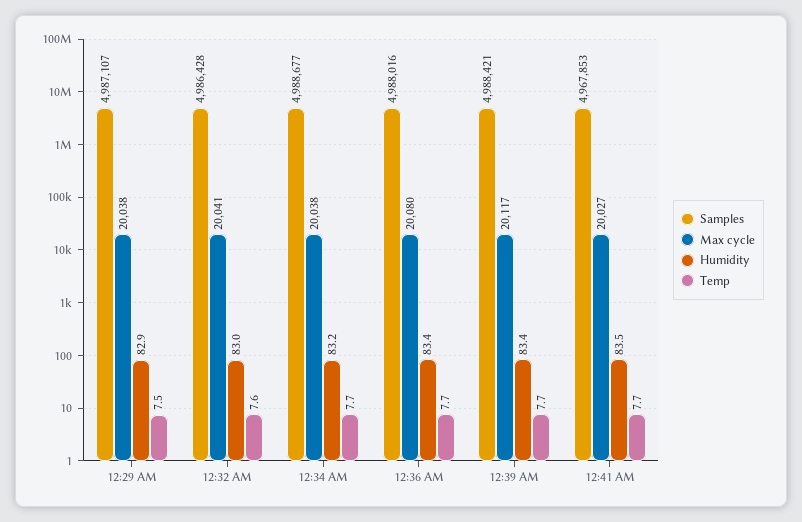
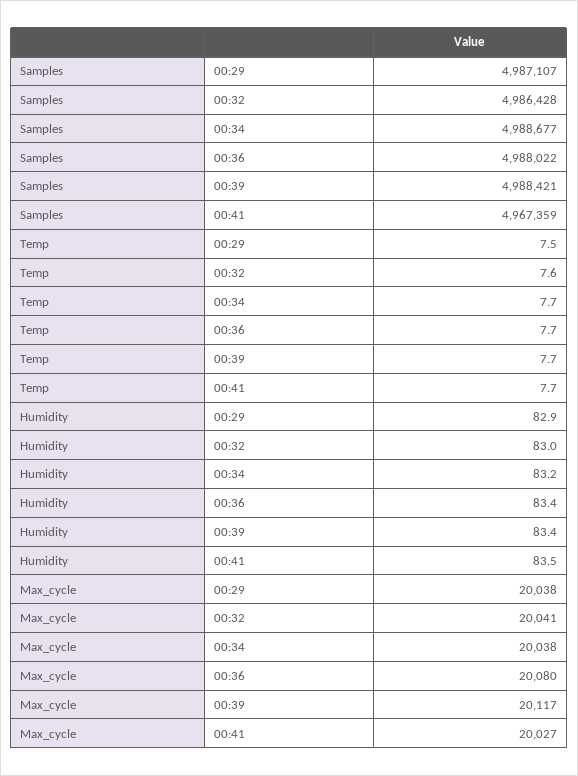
Samples, 12:36 AM: 4988016 -> 4988022
Samples, 12:41 AM: 4967853 -> 4967359

